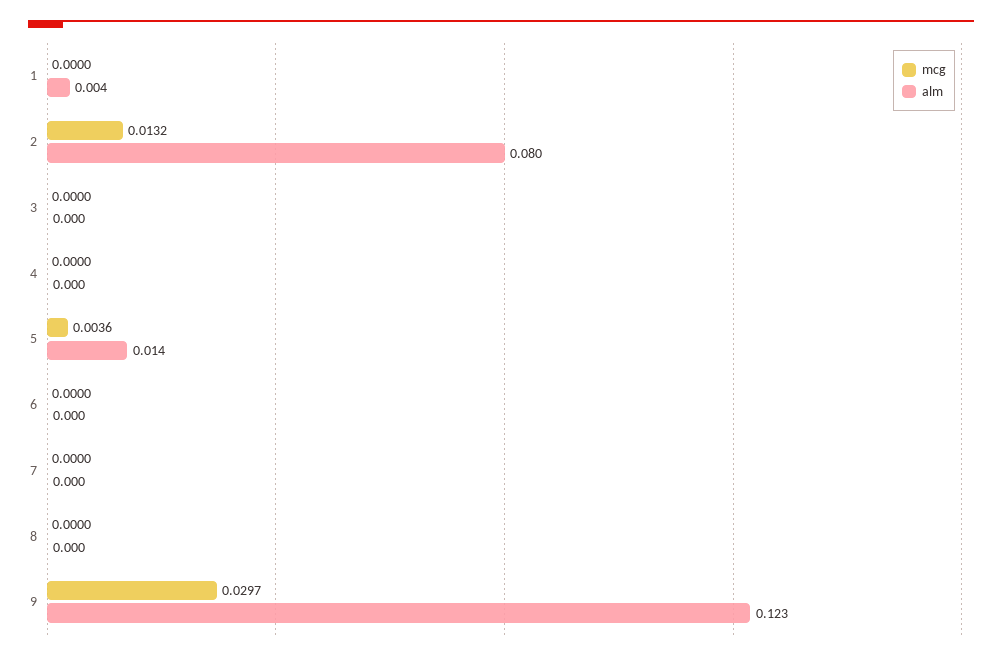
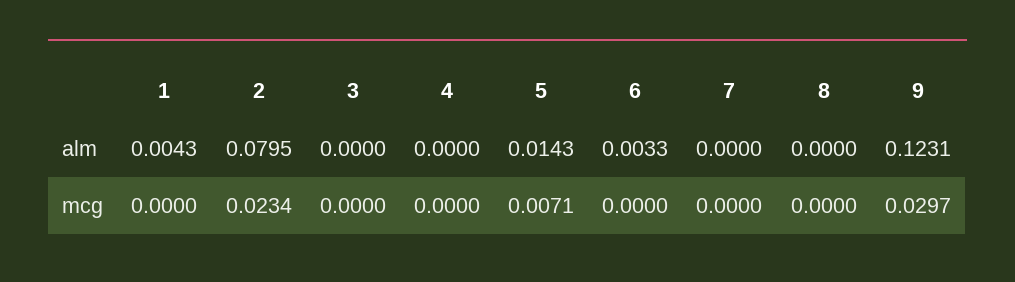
mcg, 2: 0.0132 -> 0.0234
mcg, 5: 0.0036 -> 0.0071
alm, 6: 0 -> 0.0033

